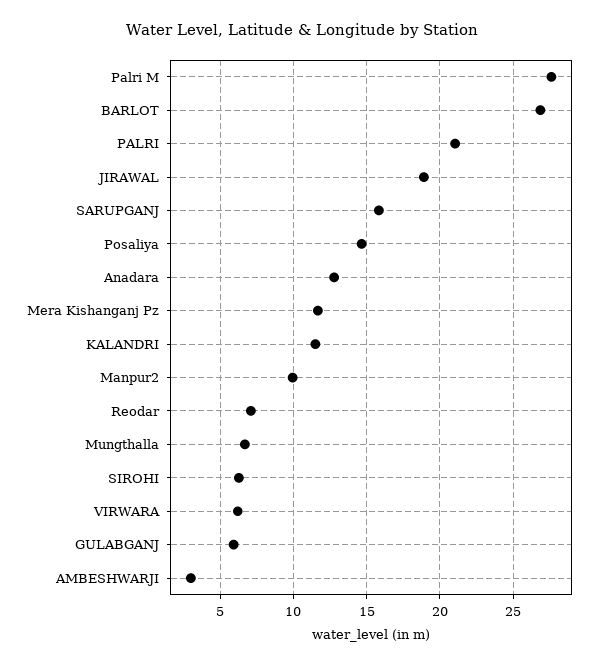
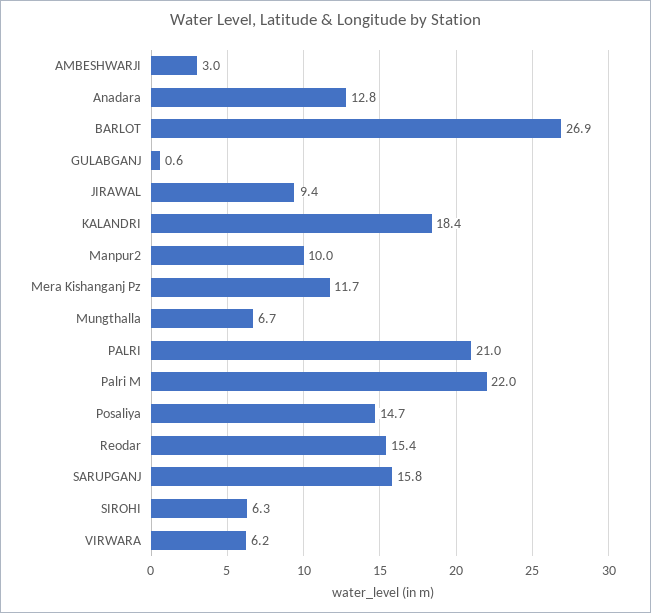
Palri M: 27.5 -> 22
JIRAWAL: 19 -> 9.4
KALANDRI: 11.5 -> 18.4
Reodar: 7 -> 15.4
GULABGANJ: 6 -> 0.6

